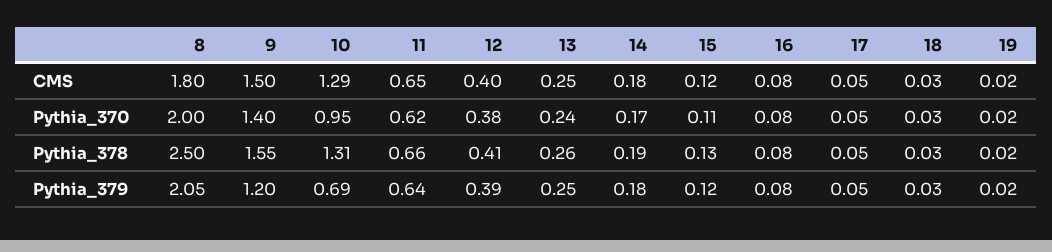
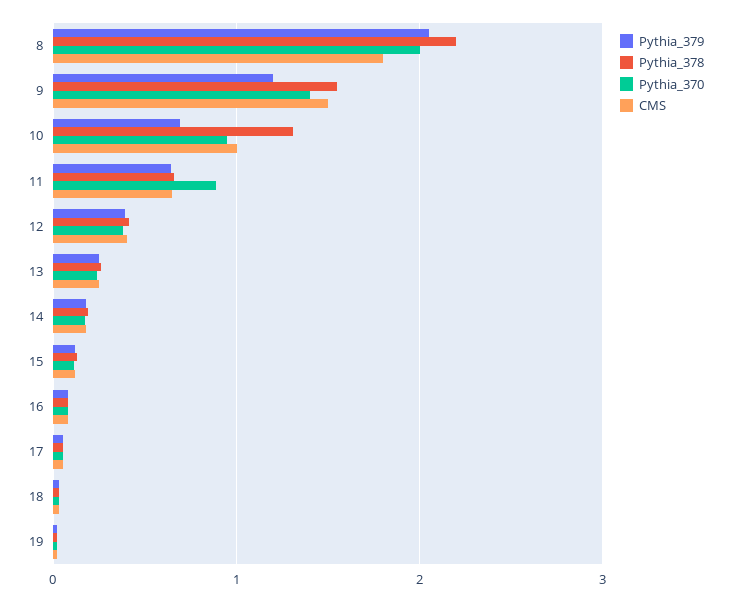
CMS, 10: 1.29 -> 1
Pythia_370, 11: 0.62 -> 0.9
Pythia_378, 8: 2.5 -> 2.2

